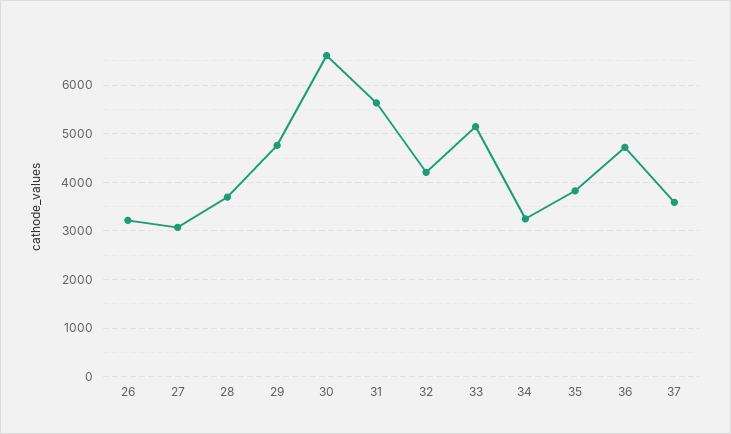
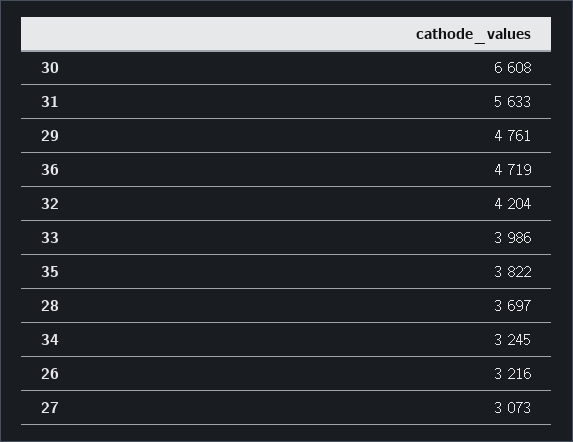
33: 5200 -> 3986
37: 3600 -> none

